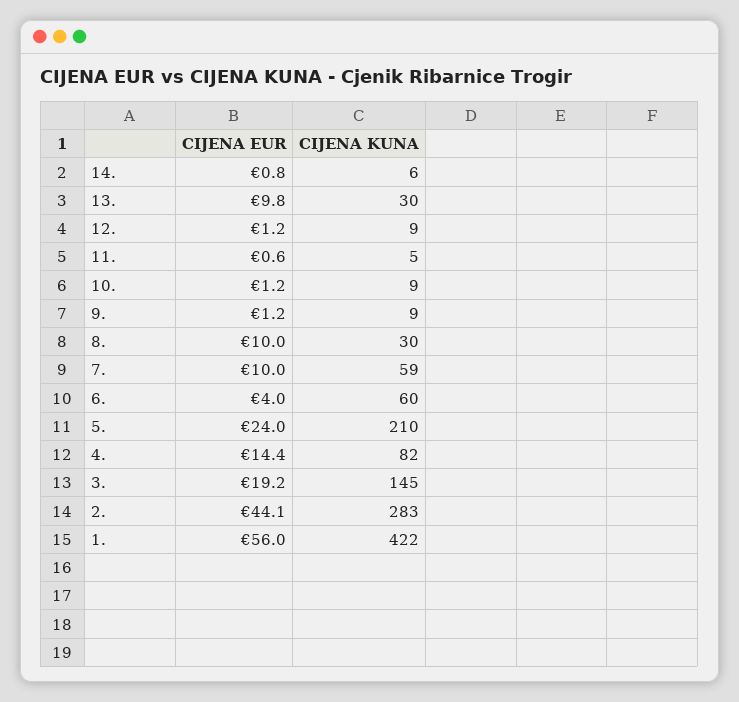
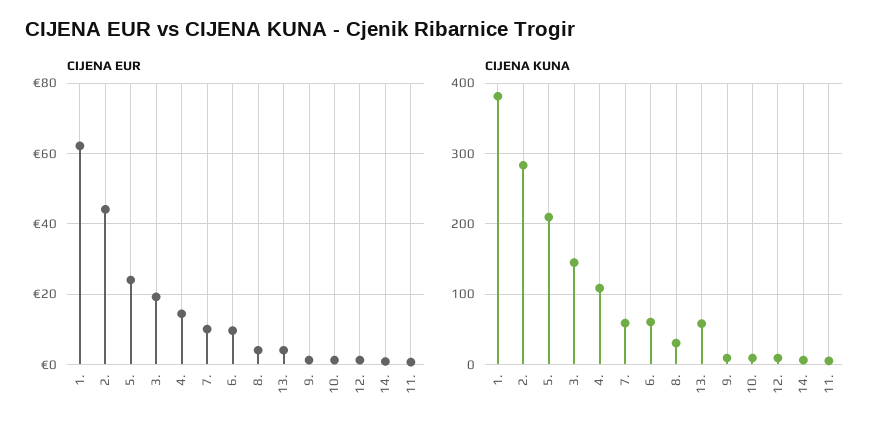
CIJENA EUR, 13.: 9.8 -> 4
CIJENA KUNA, 13.: 30 -> 60
CIJENA EUR, 8.: 10 -> 4
CIJENA EUR, 6.: 4 -> 10
CIJENA KUNA, 4.: 82 -> 110
CIJENA EUR, 1.: 56 -> 62
CIJENA KUNA, 1.: 422 -> 380

